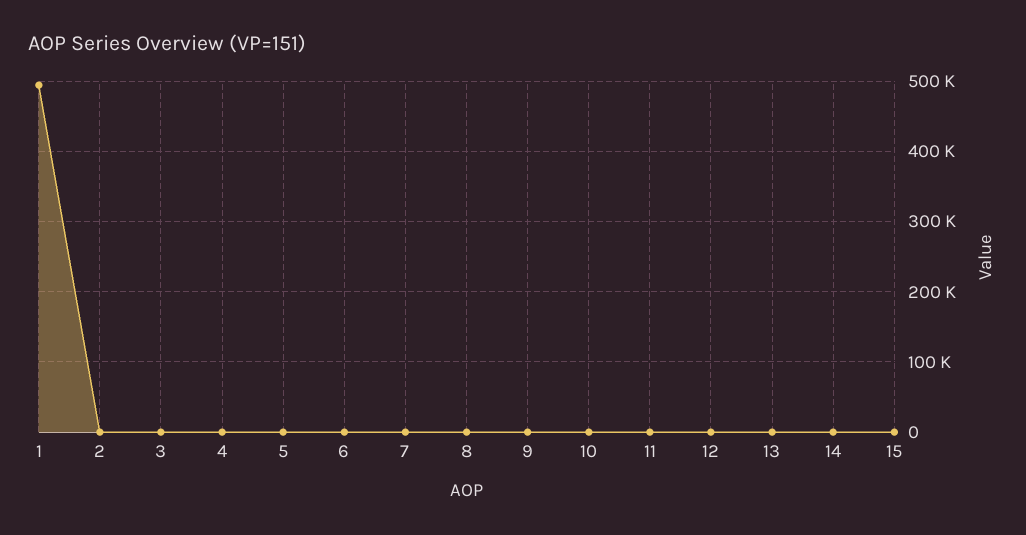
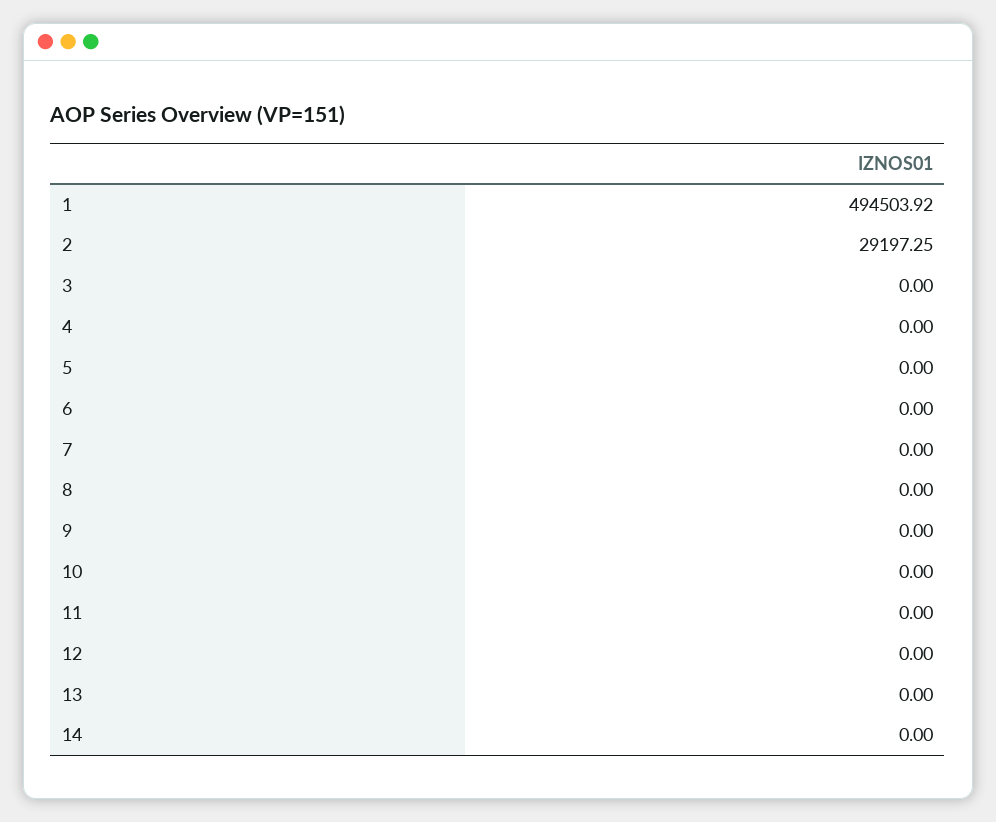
2: 0 -> 29197.25
15: 0 -> none

